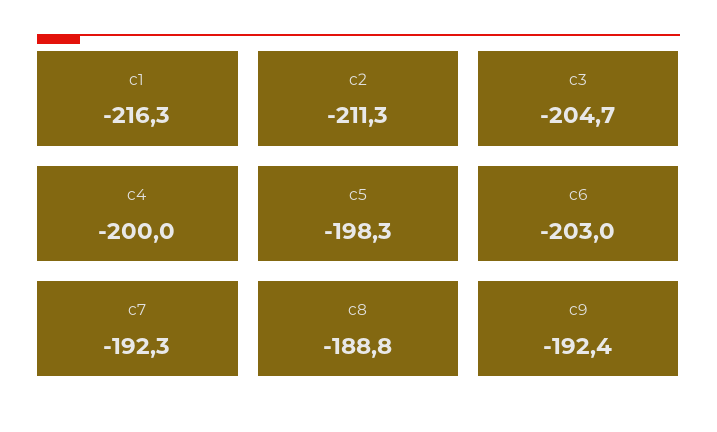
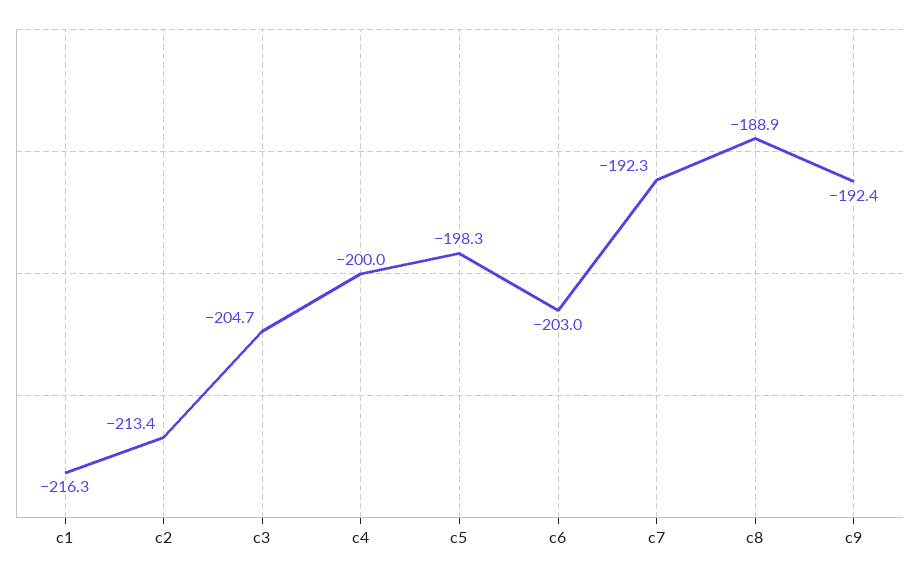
c2: -211.3 -> -213.4
c8: -188.8 -> -188.9

